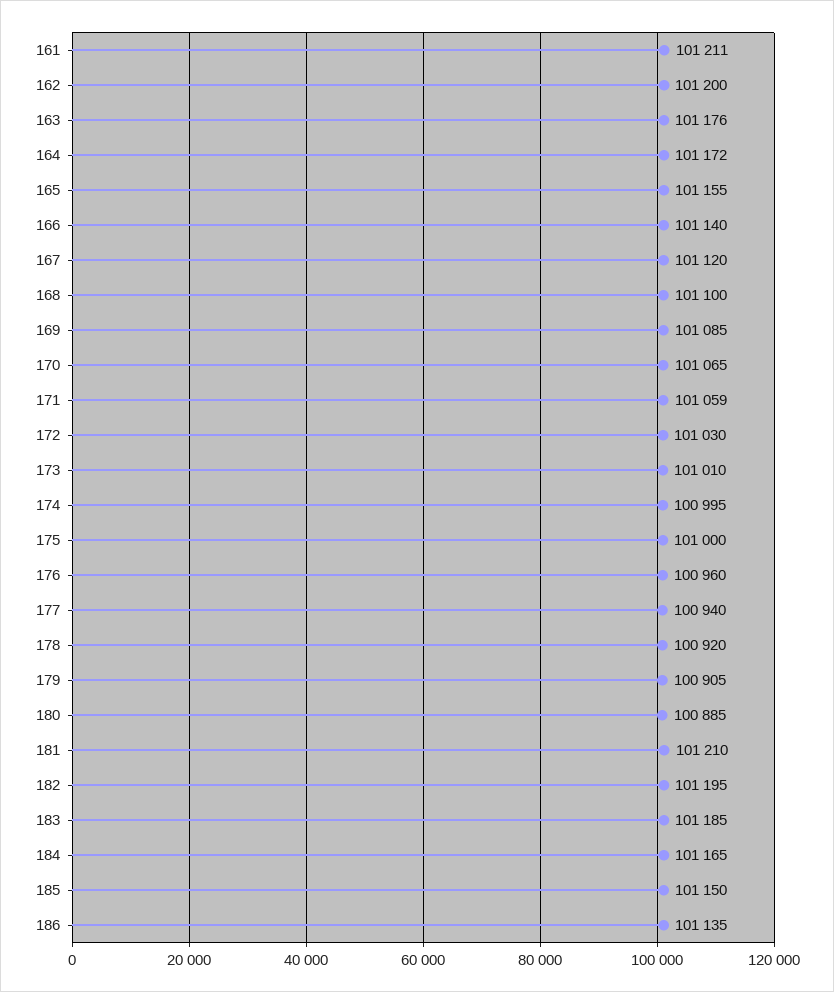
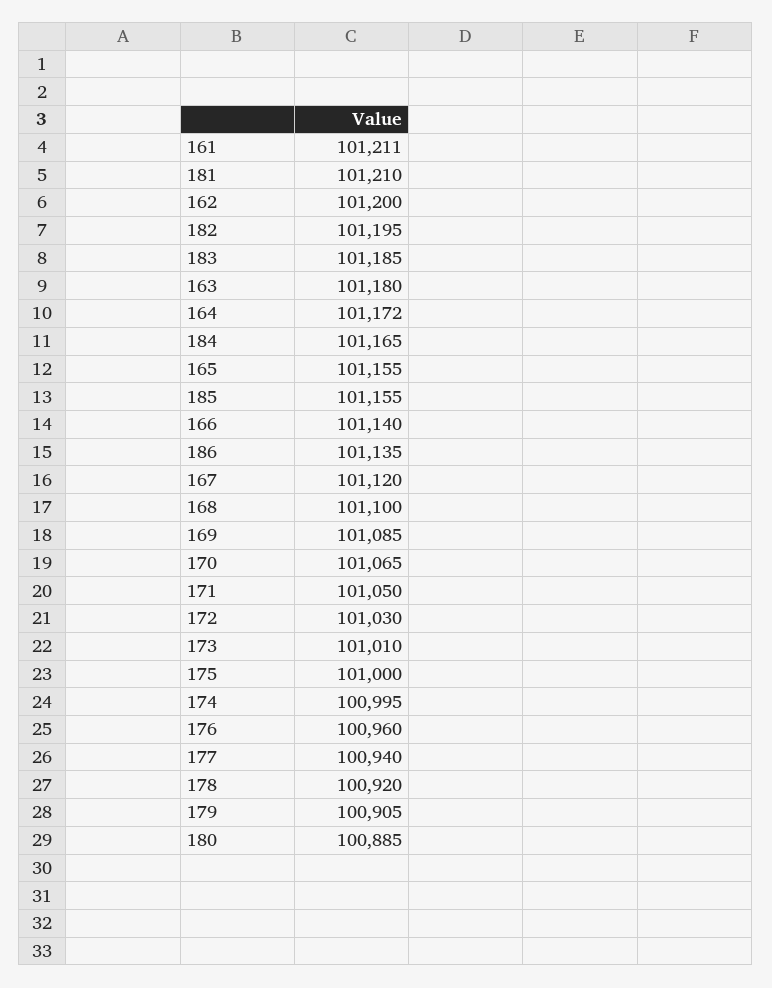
163: 101176 -> 101180
171: 101059 -> 101050
185: 101150 -> 101155

